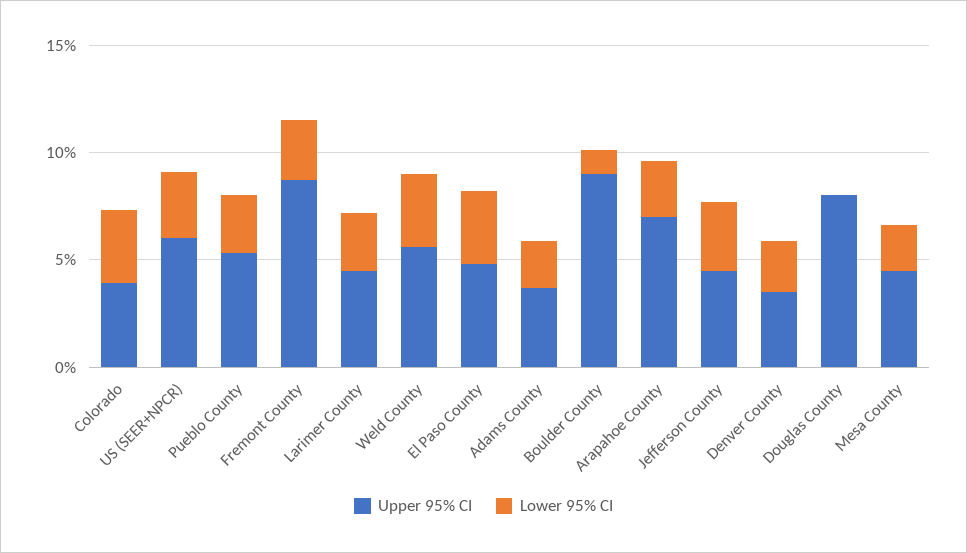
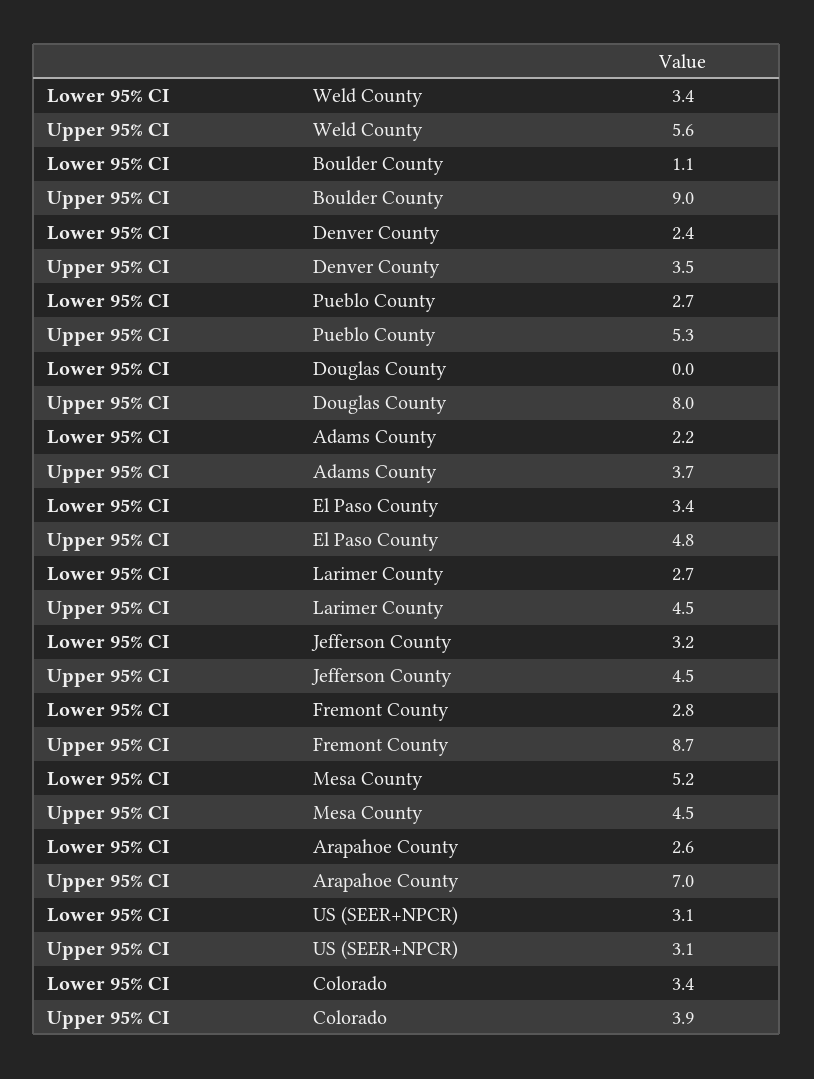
Upper 95% CI, US (SEER+NPCR): 6 -> 3.1
Lower 95% CI, Mesa County: 2 -> 5.2

